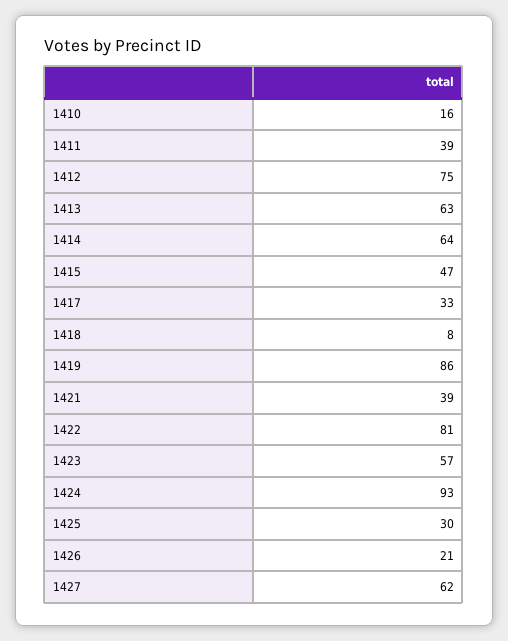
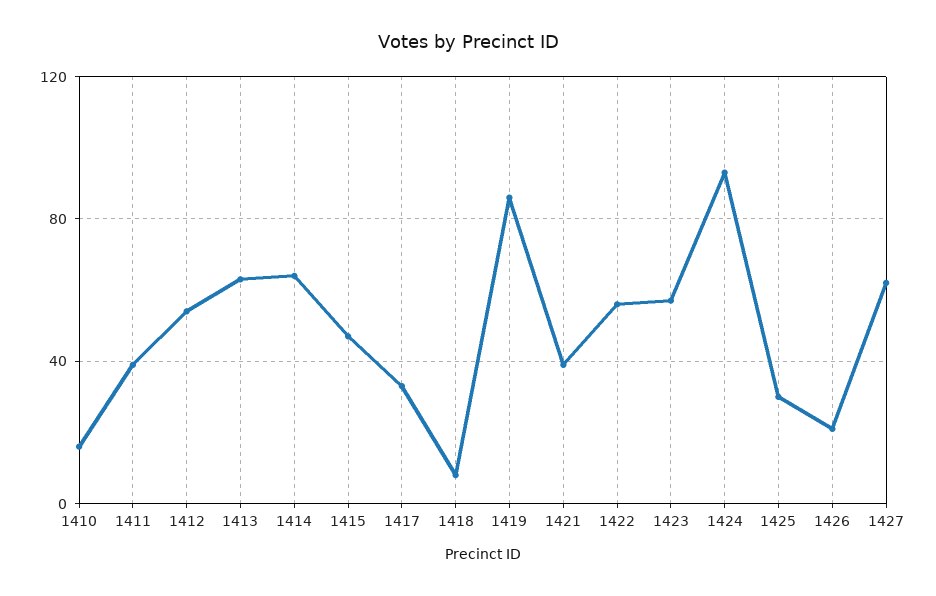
1412: 75 -> 55
1422: 81 -> 55

